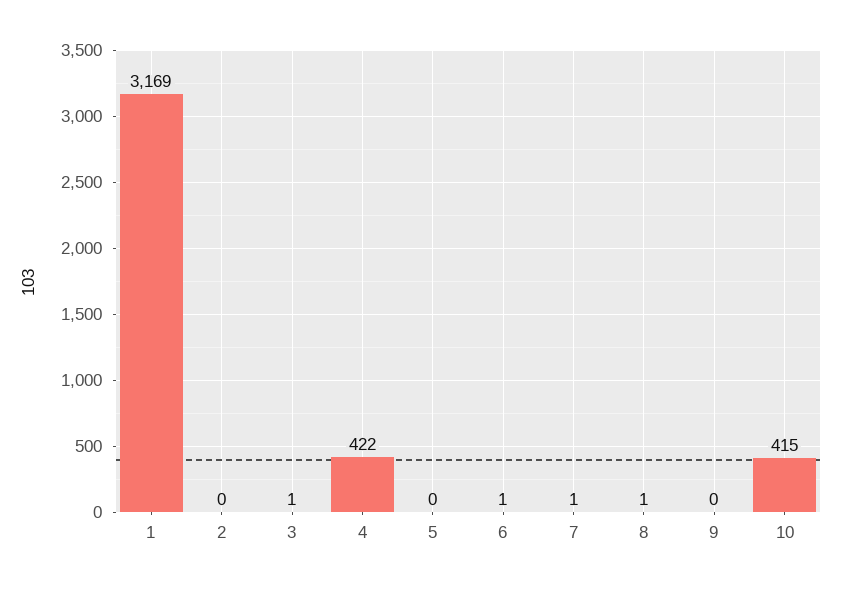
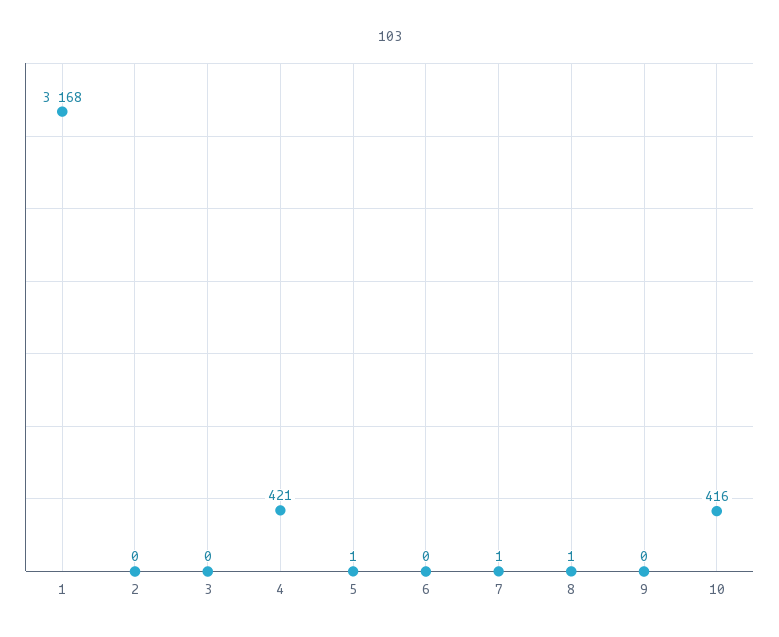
1: 3169 -> 3168
3: 1 -> 0
4: 422 -> 421
5: 0 -> 1
6: 1 -> 0
10: 415 -> 416

